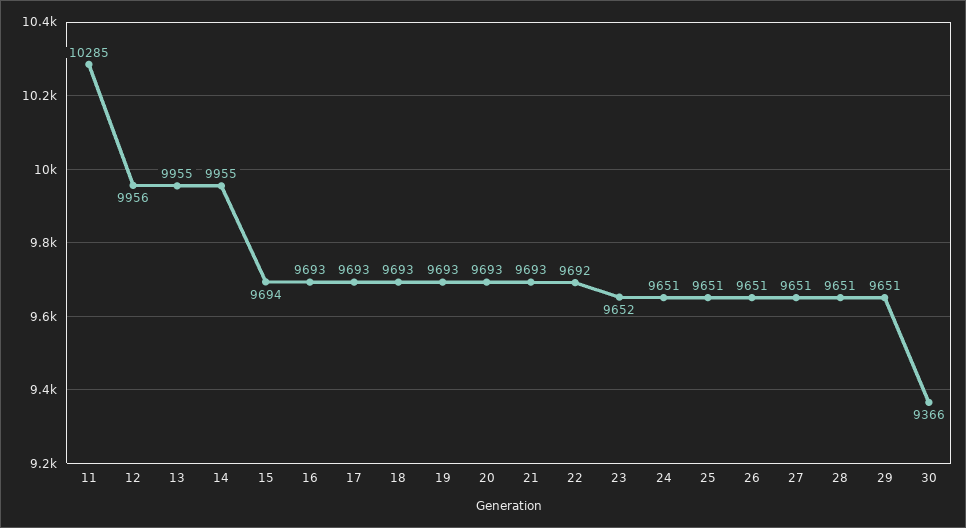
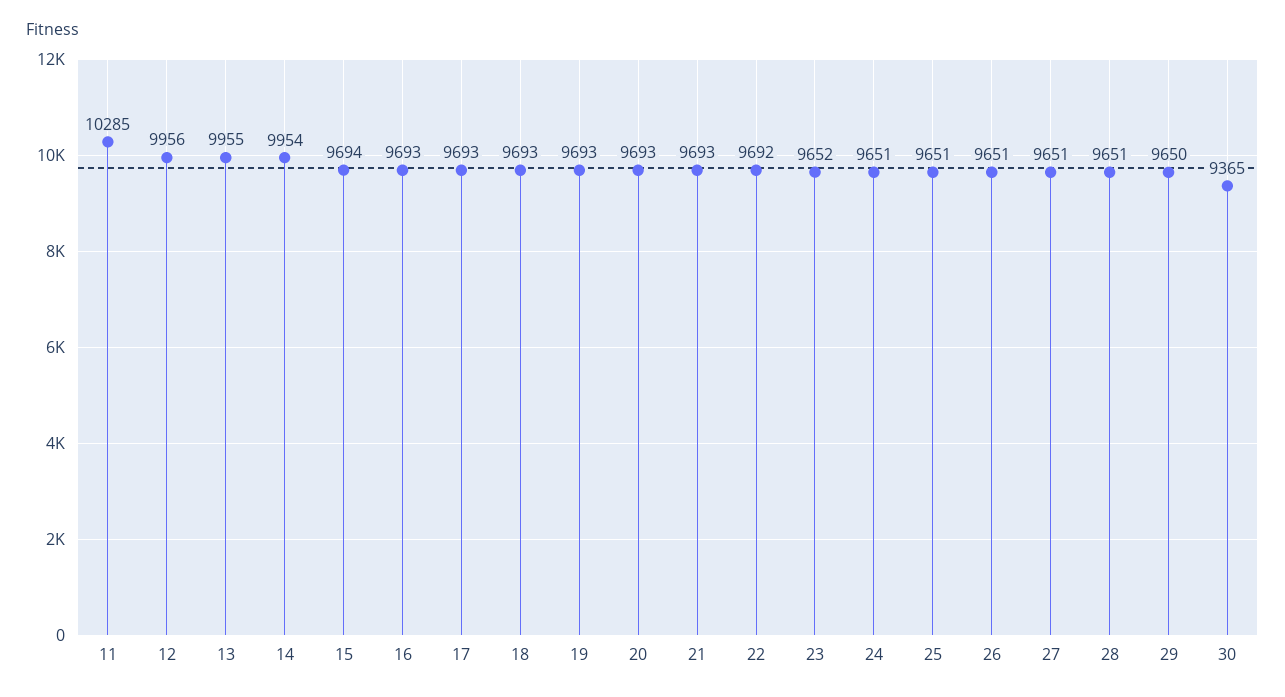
14: 9955 -> 9954
29: 9651 -> 9650
30: 9366 -> 9365

